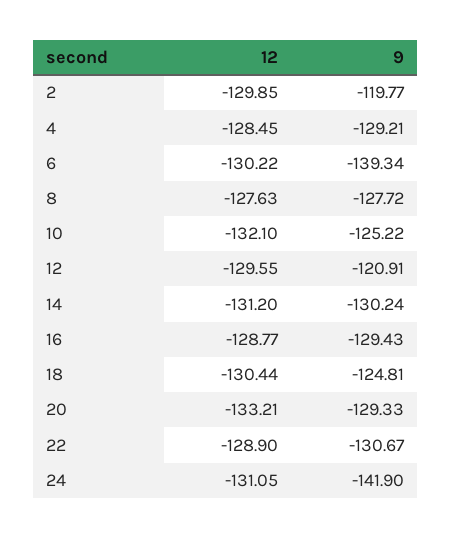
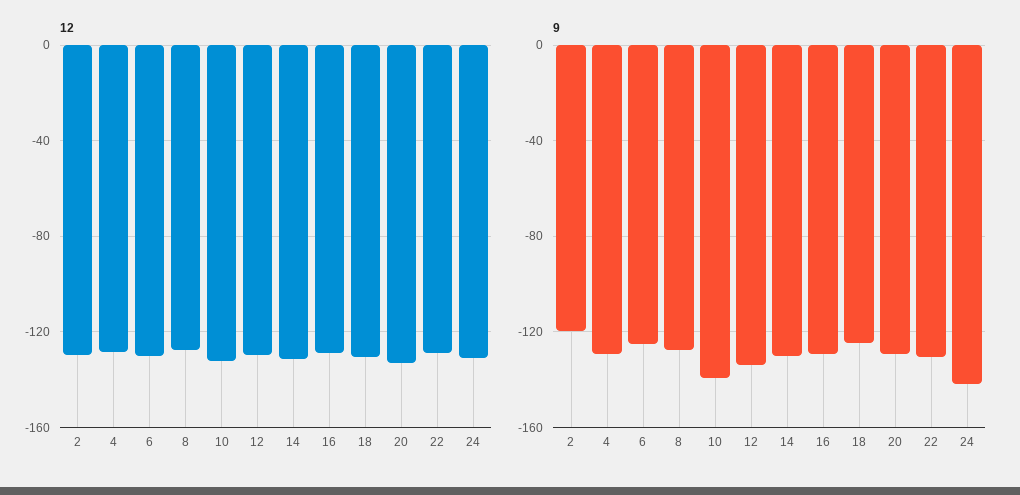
9, 6: -139.34 -> -125
9, 10: -125.22 -> -140
9, 12: -120.91 -> -135

